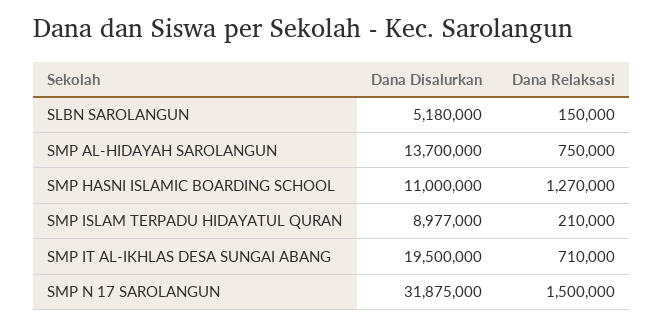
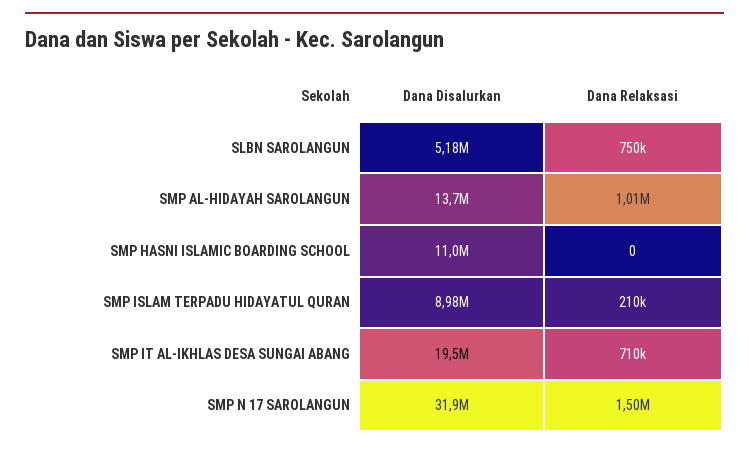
Dana Relaksasi, SLBN SAROLANGUN: 150000 -> 750000
Dana Relaksasi, SMP AL-HIDAYAH SAROLANGUN: 750000 -> 1010000
Dana Relaksasi, SMP HASNI ISLAMIC BOARDING SCHOOL: 1270000 -> 0

